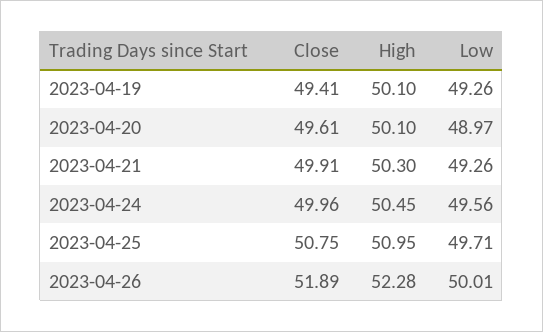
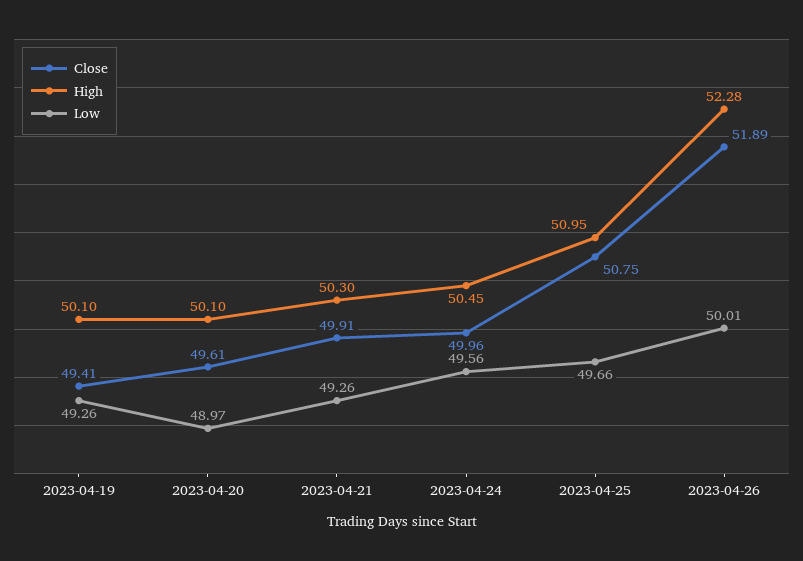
Low, 2023-04-25: 49.71 -> 49.66

